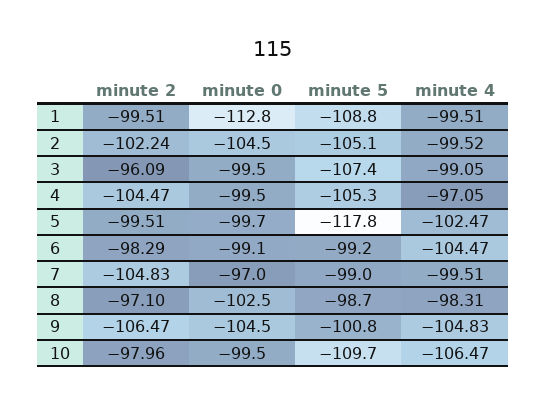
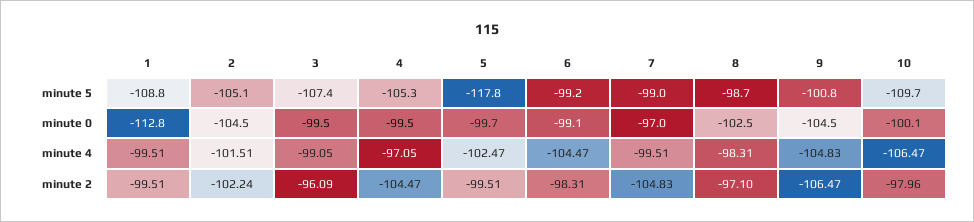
minute 4, 2: -99.52 -> -101.51
minute 2, 6: -98.29 -> -98.31
minute 0, 10: -99.5 -> -100.1

